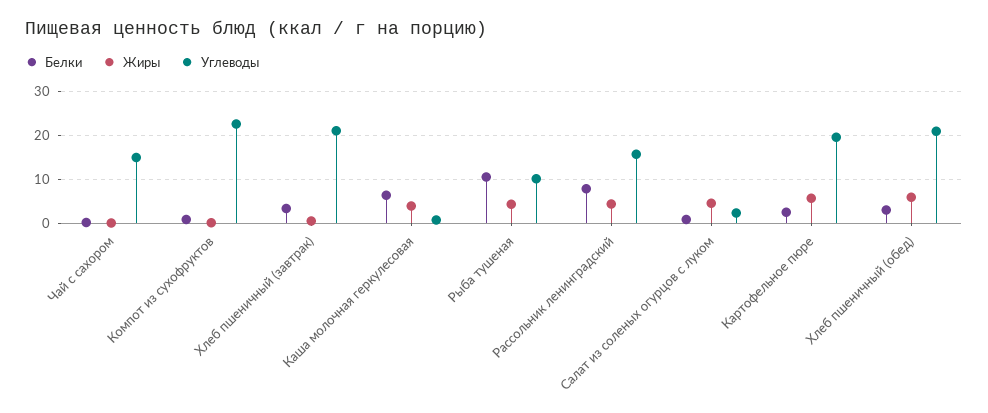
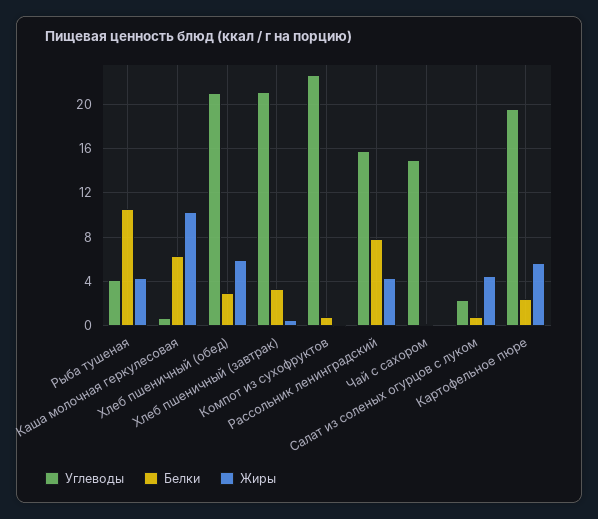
Жиры, Каша молочная геркулесовая: 4 -> 10
Углеводы, Рыба тушеная: 10 -> 4

